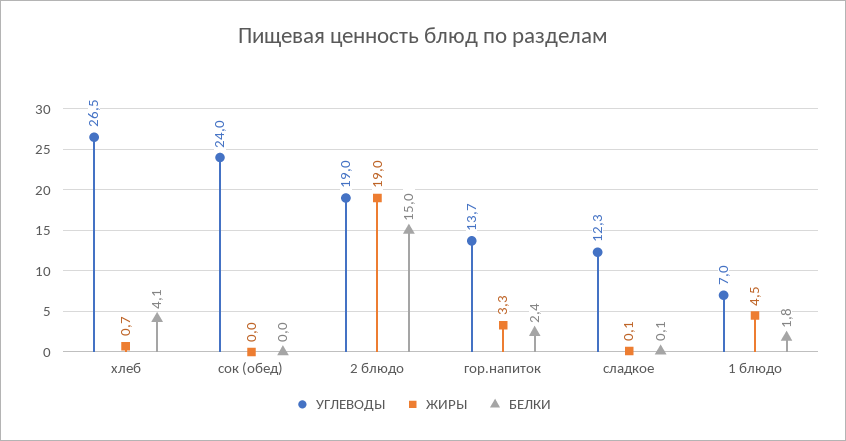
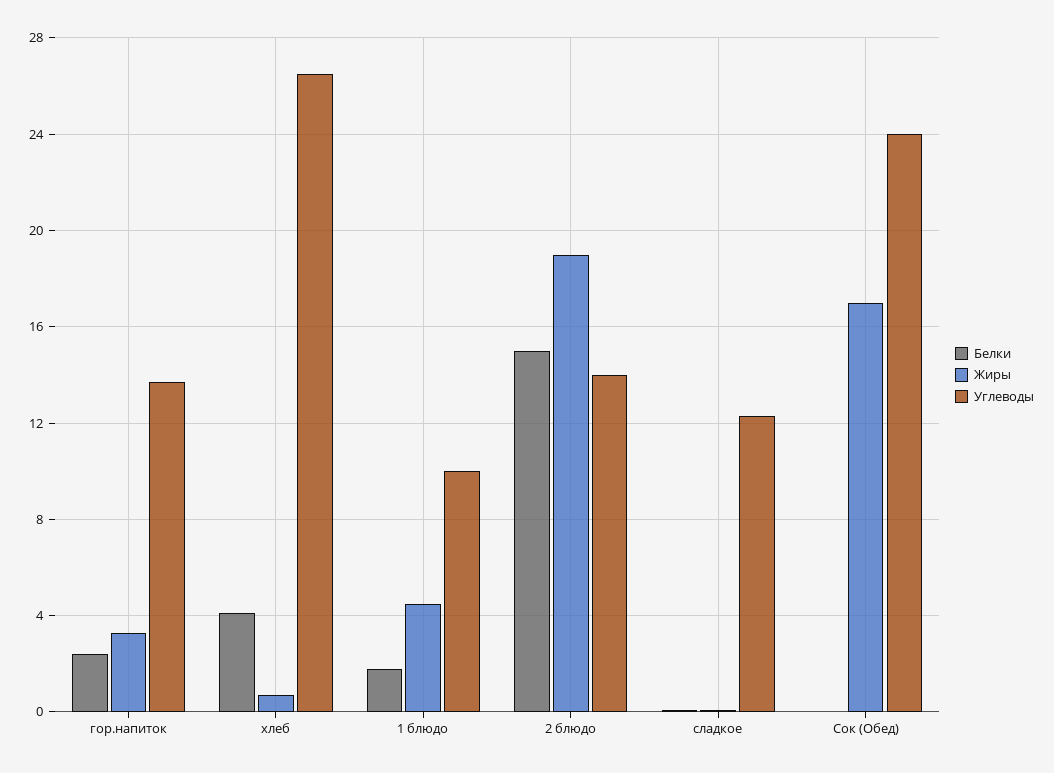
ЖИРЫ, сок (обед): 0 -> 17
УГЛЕВОДЫ, 2 блюдо: 19 -> 14
УГЛЕВОДЫ, 1 блюдо: 7 -> 10

